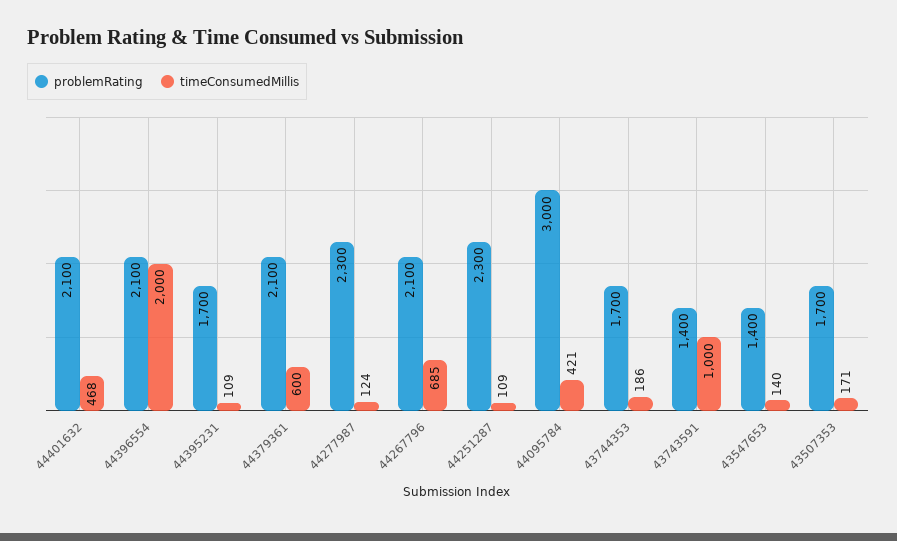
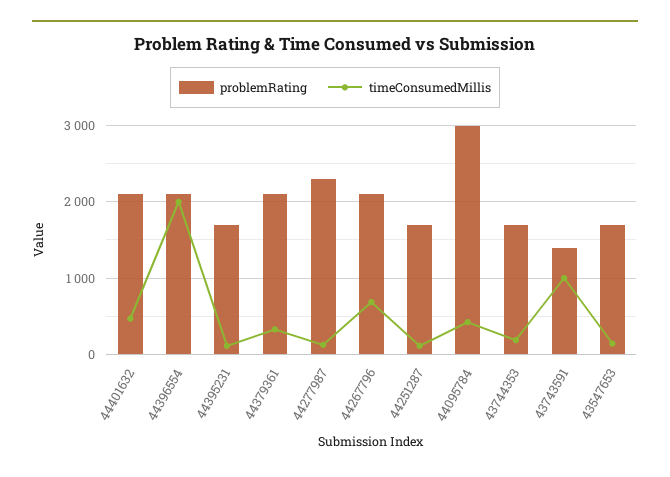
timeConsumedMillis, 44379361: 600 -> 300
problemRating, 44251287: 2300 -> 1700
problemRating, 43547653: 1400 -> 1700
problemRating, 43507353: 1700 -> none
timeConsumedMillis, 43507353: 171 -> none

